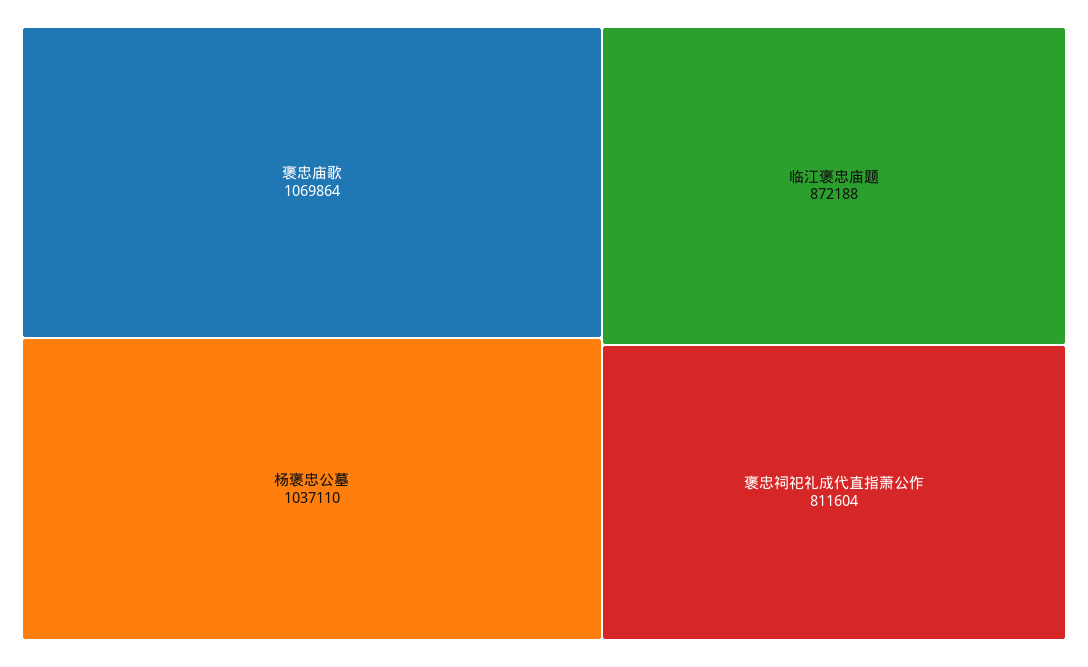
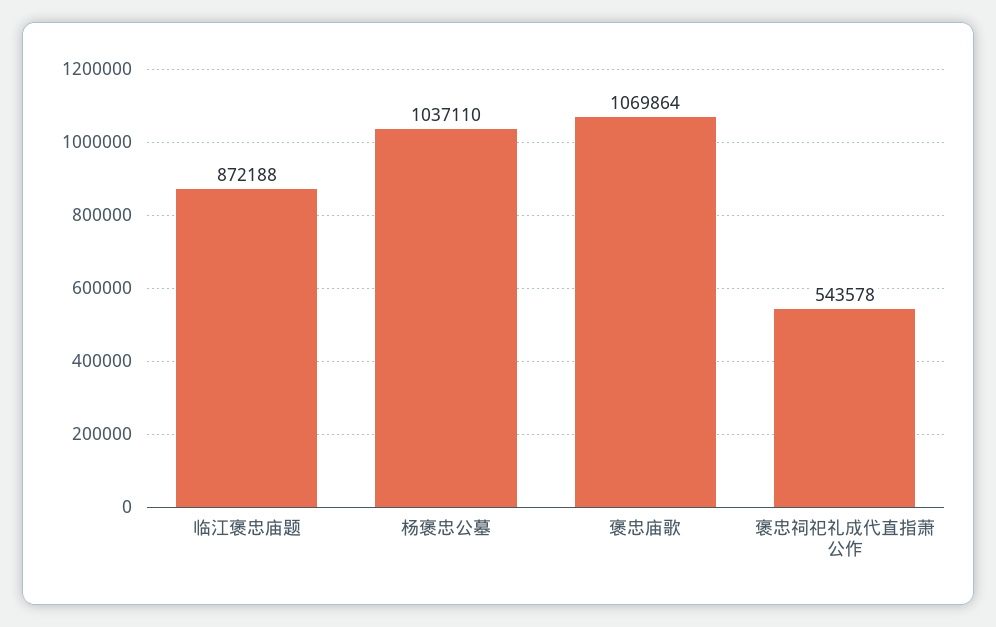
褒忠祠祀礼成代直指萧公作: 811604 -> 543578

